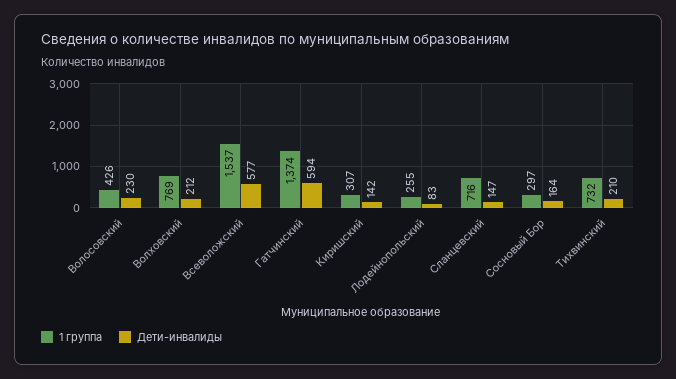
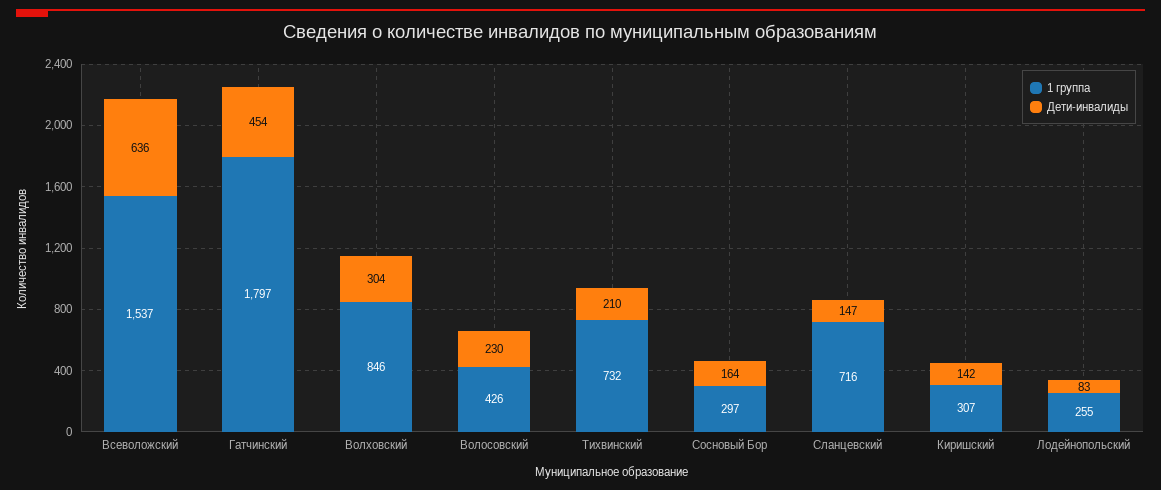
1 группа, Волховский: 769 -> 846
Дети-инвалиды, Волховский: 212 -> 304
Дети-инвалиды, Всеволожский: 577 -> 636
1 группа, Гатчинский: 1374 -> 1797
Дети-инвалиды, Гатчинский: 594 -> 454

